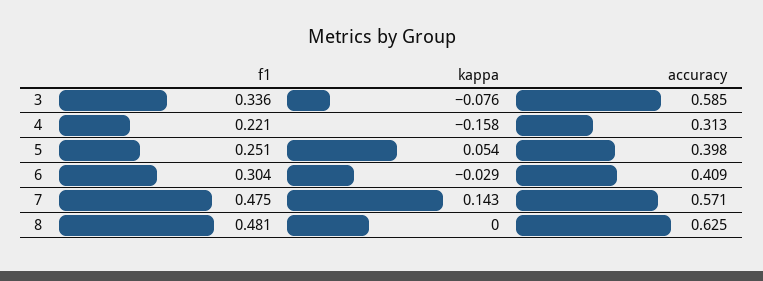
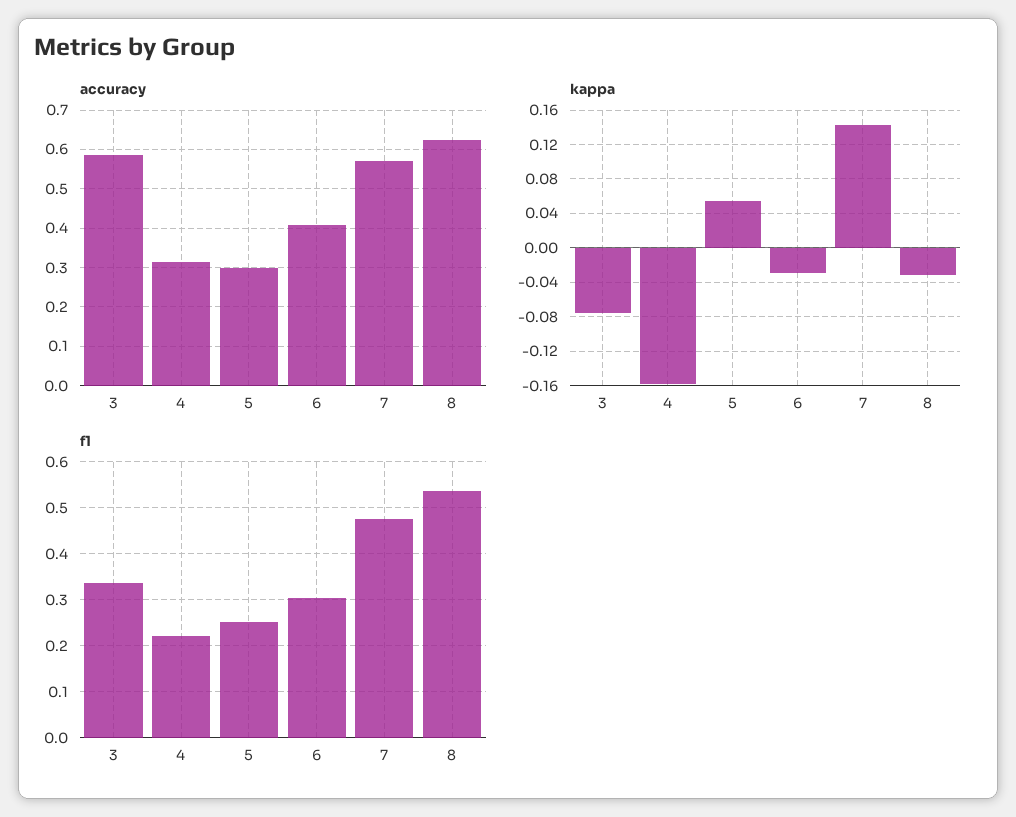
accuracy, 5: 0.398 -> 0.3
f1, 8: 0.481 -> 0.54
kappa, 8: 0 -> -0.03

